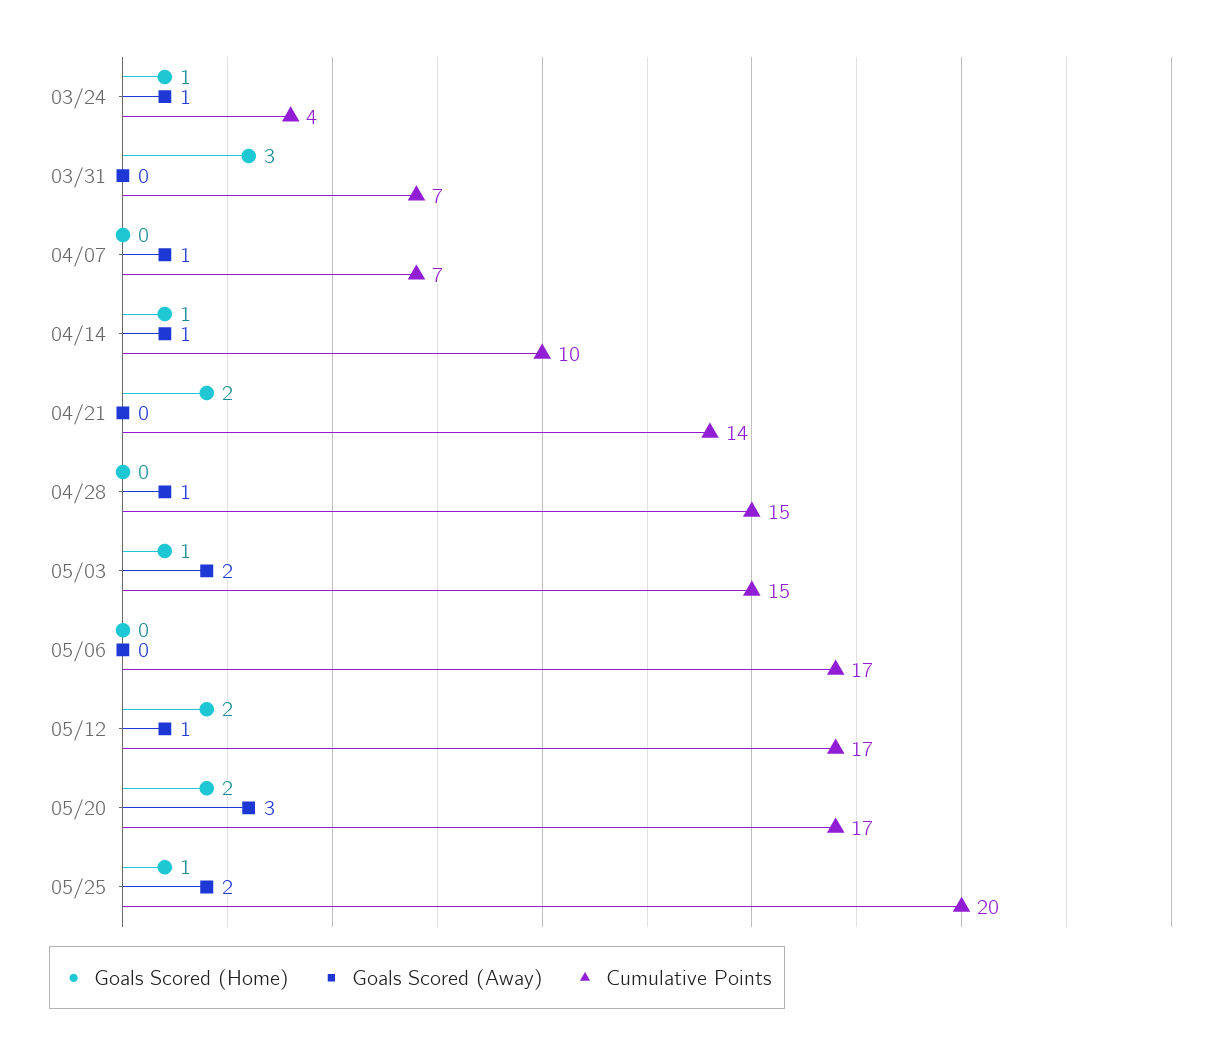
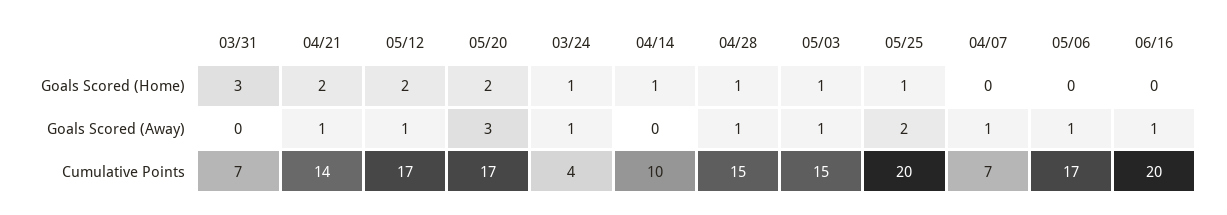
Goals Scored (Away), 04/14: 1 -> 0
Goals Scored (Away), 04/21: 0 -> 1
Goals Scored (Home), 04/28: 0 -> 1
Goals Scored (Away), 05/03: 2 -> 1
Goals Scored (Away), 05/06: 0 -> 1
Goals Scored (Home), 06/16: none -> 0
Goals Scored (Away), 06/16: none -> 1
Cumulative Points, 06/16: none -> 20

